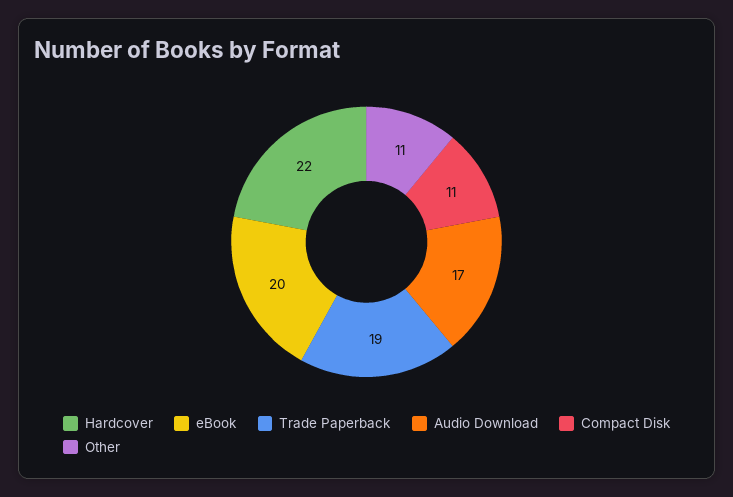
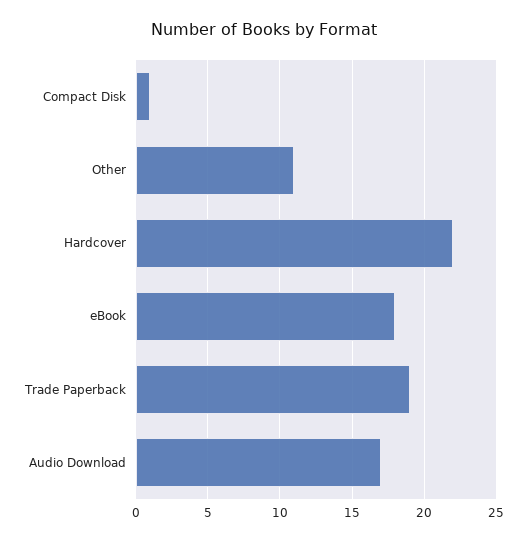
eBook: 20 -> 18
Compact Disk: 11 -> 1

